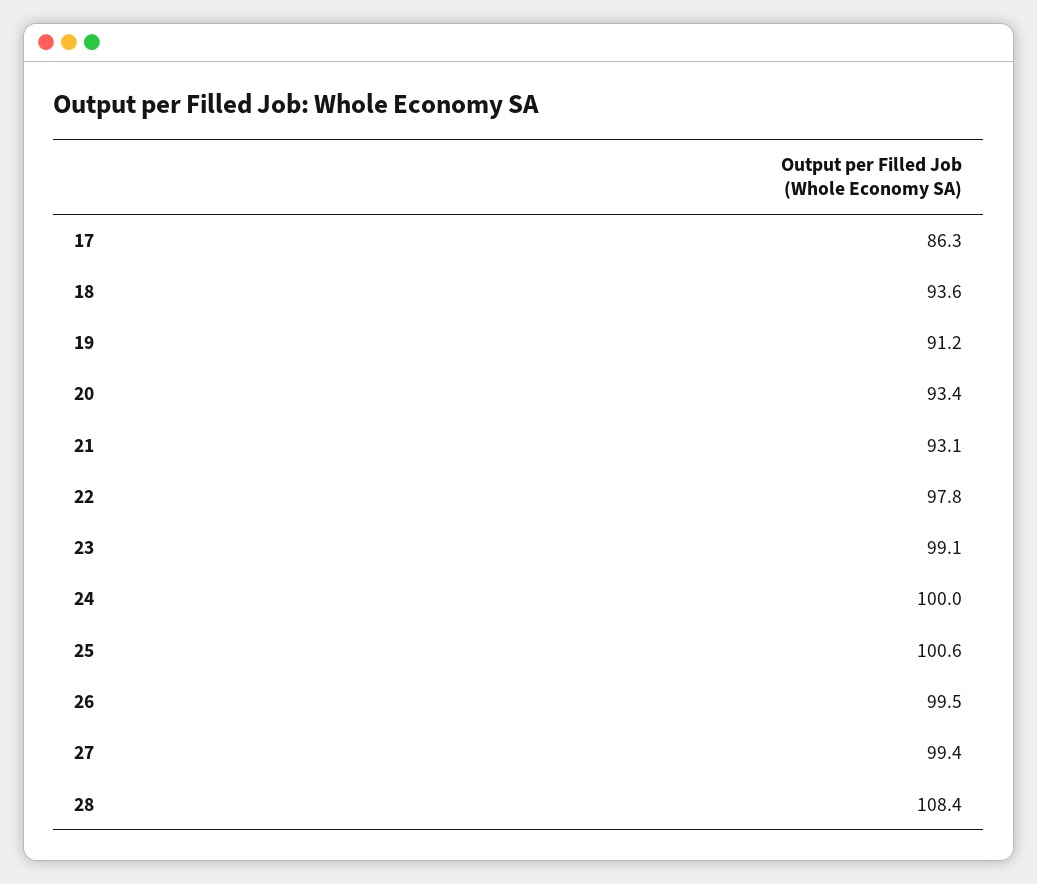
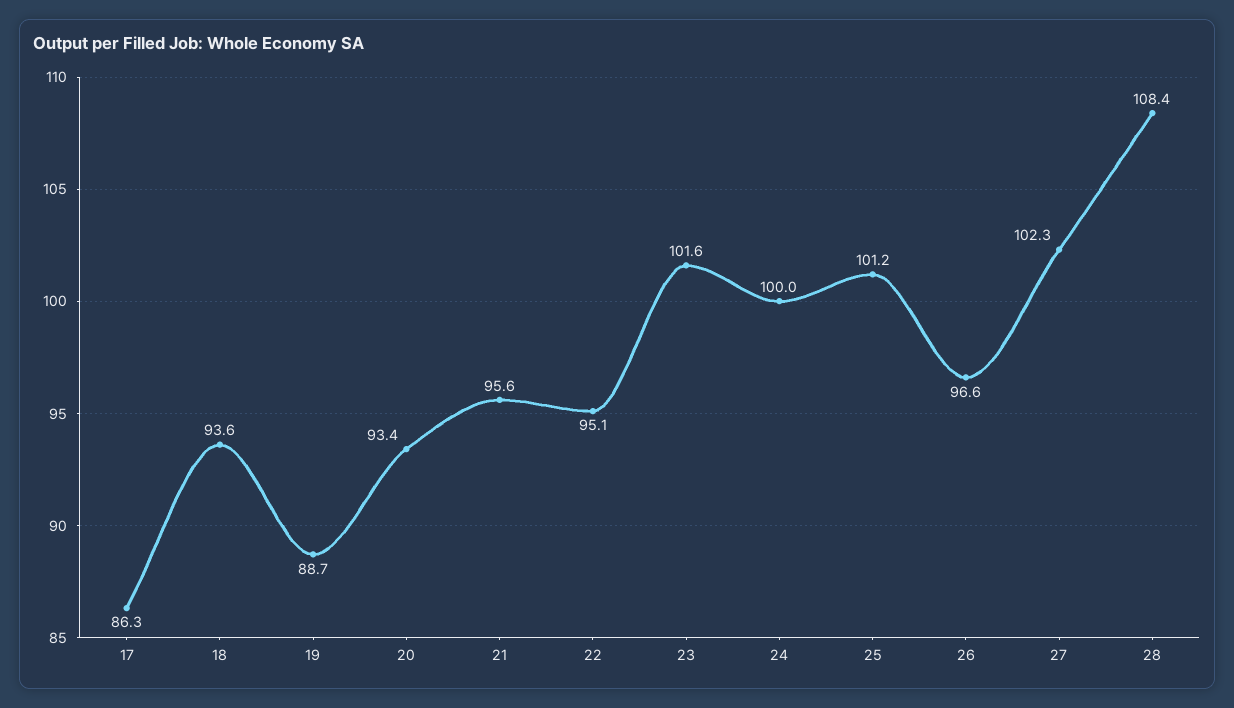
19: 91.2 -> 88.7
21: 93.1 -> 95.6
22: 97.8 -> 95.1
23: 99.1 -> 101.6
25: 100.6 -> 101.2
26: 99.5 -> 96.6
27: 99.4 -> 102.3

